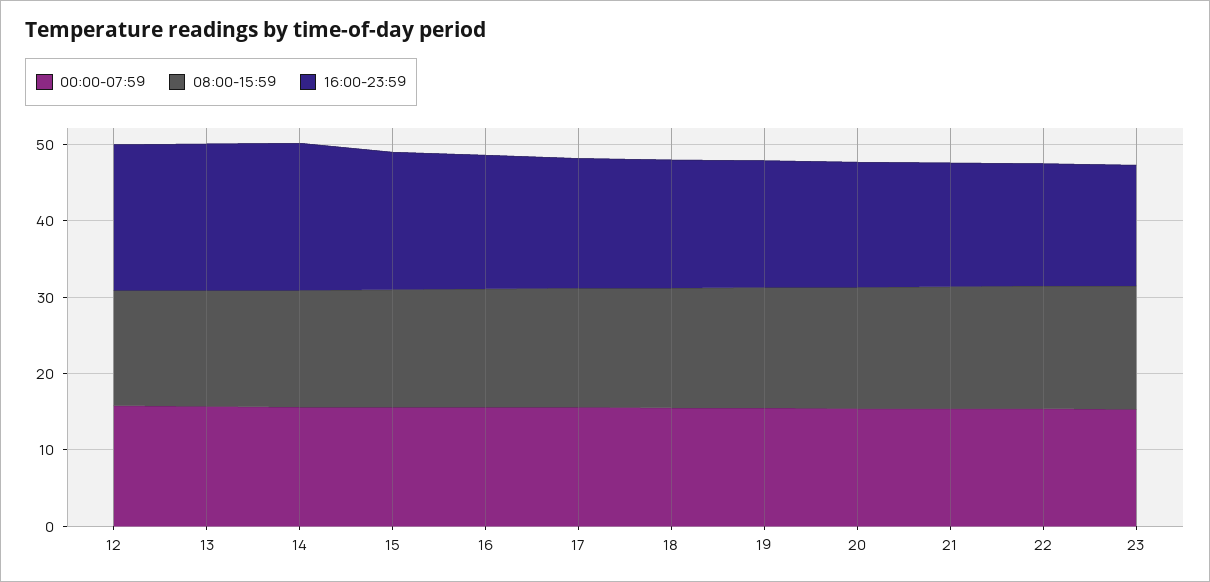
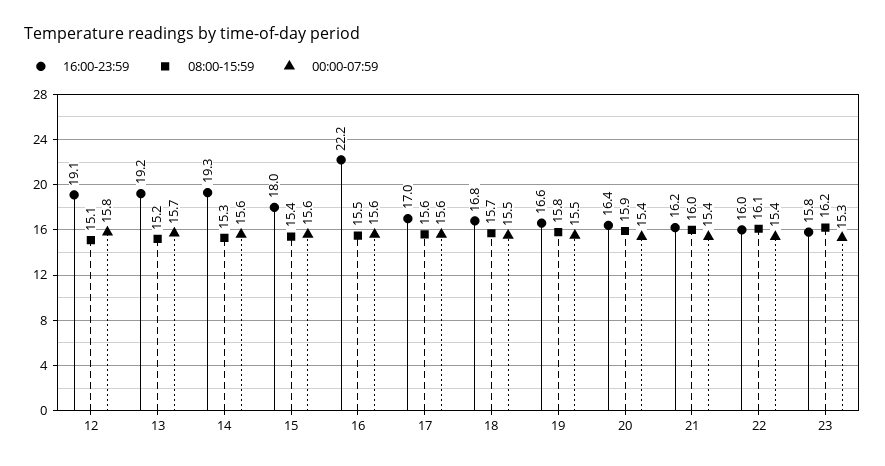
16:00-23:59, 16: 18 -> 22.2

